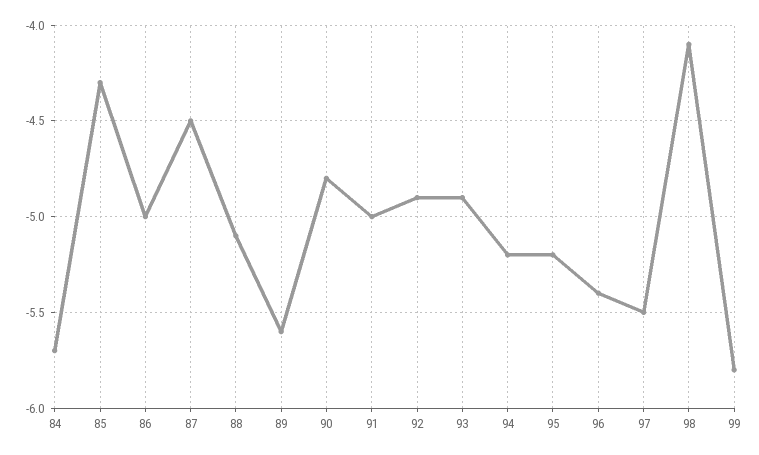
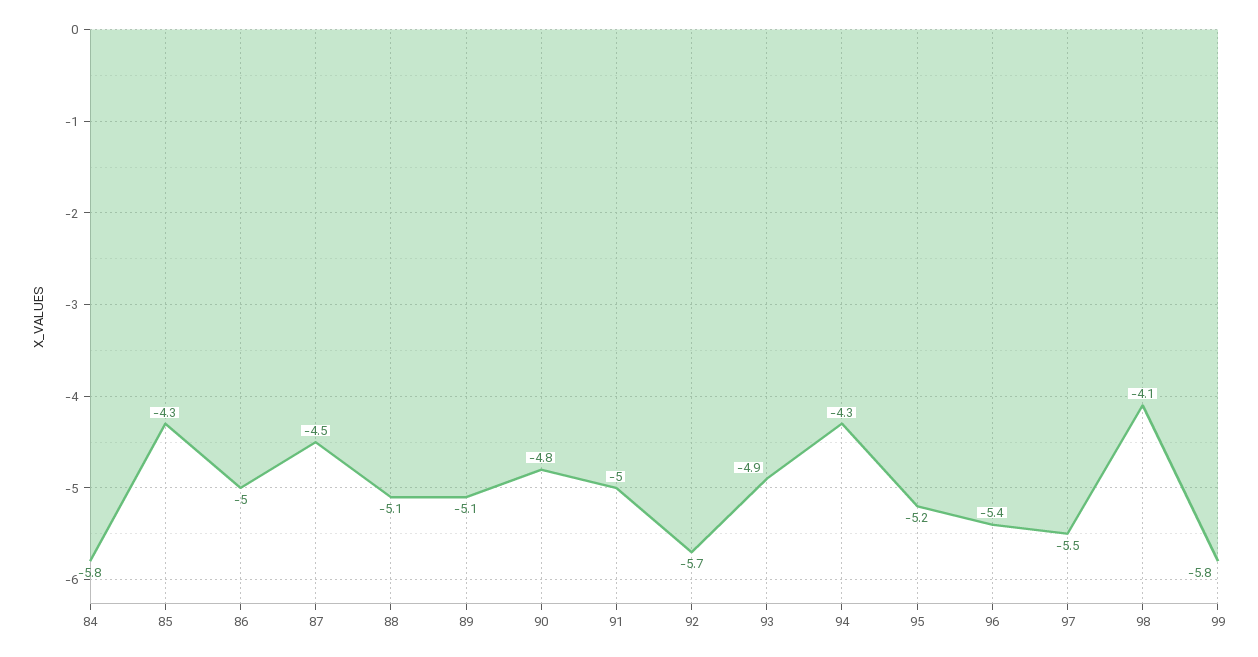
84: -5.7 -> -5.8
89: -5.6 -> -5.1
92: -4.9 -> -5.7
94: -5.2 -> -4.3

